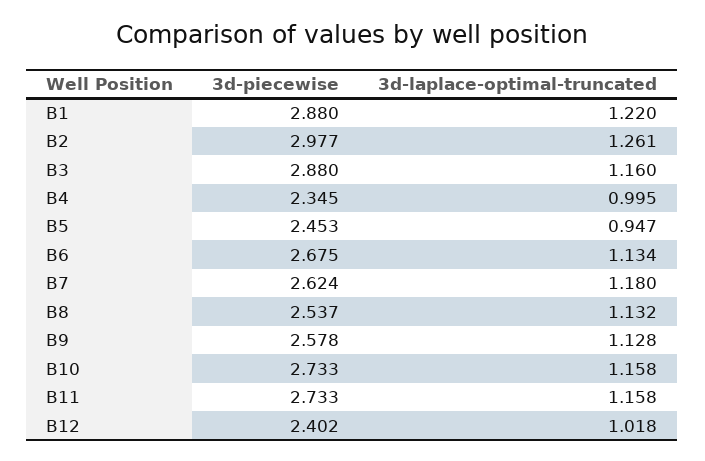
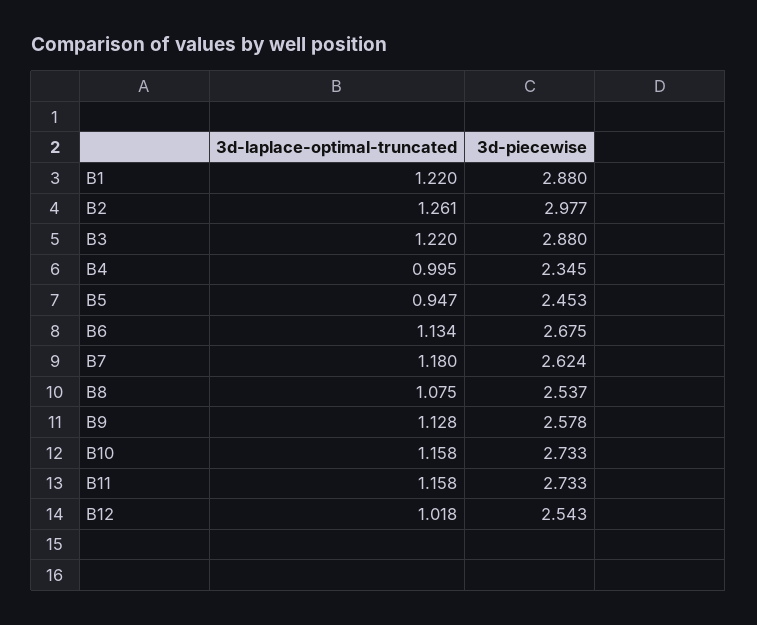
3d-laplace-optimal-truncated, B3: 1.16 -> 1.22
3d-laplace-optimal-truncated, B8: 1.132 -> 1.075
3d-piecewise, B12: 2.402 -> 2.543

